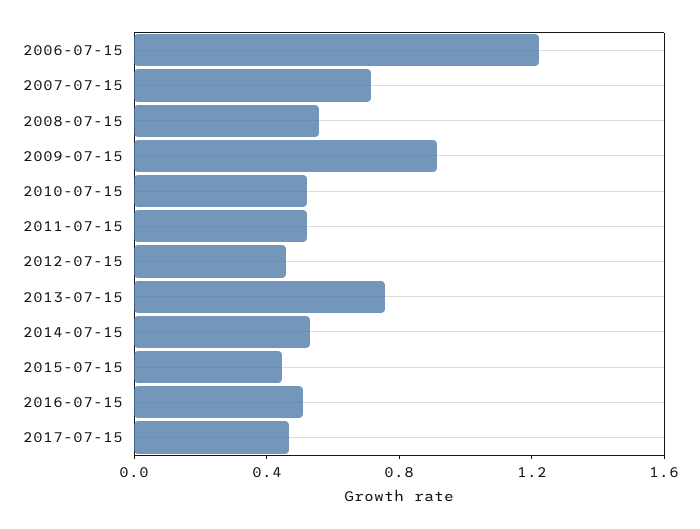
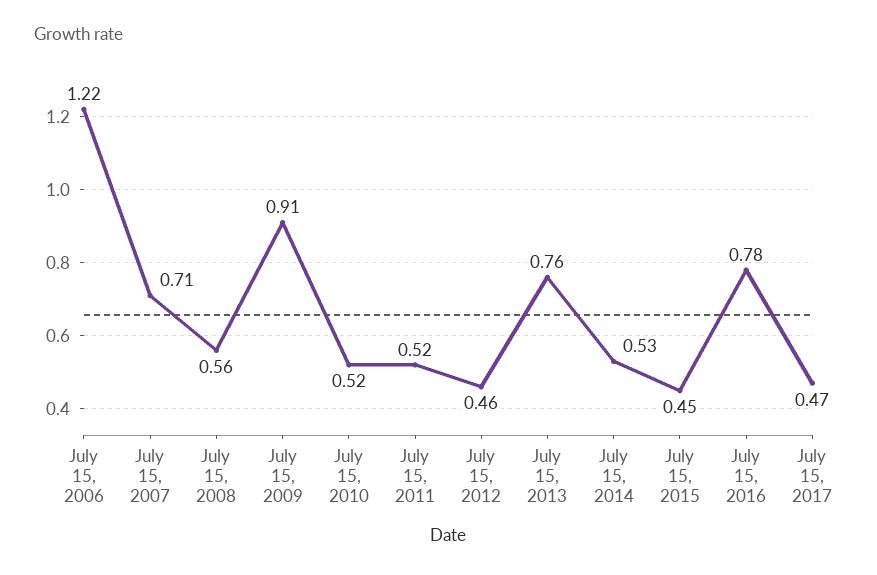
2016-07-15: 0.5 -> 0.78

